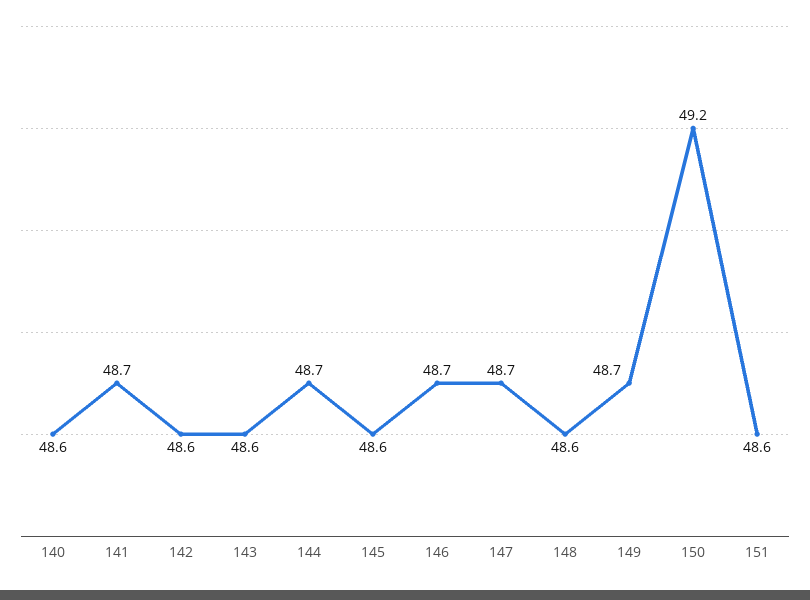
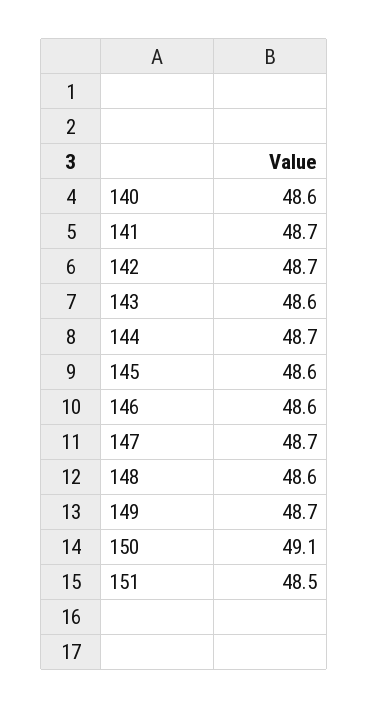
142: 48.6 -> 48.7
146: 48.7 -> 48.6
150: 49.2 -> 49.1
151: 48.6 -> 48.5

